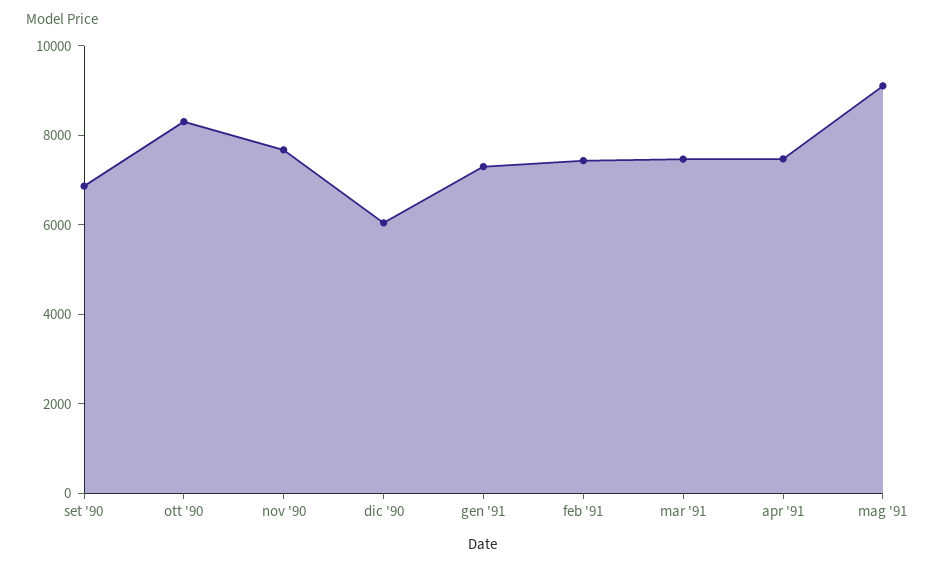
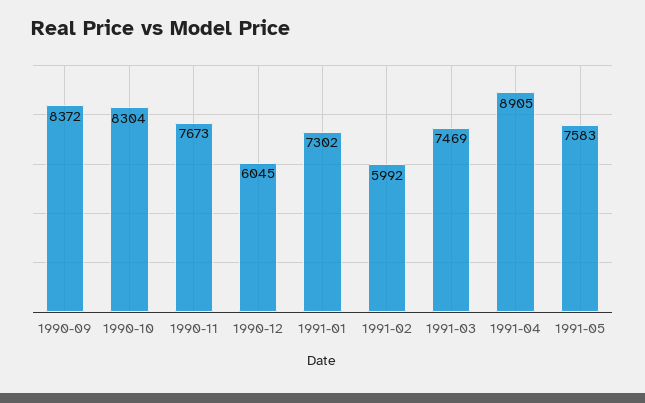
set '90: 7000 -> 8372
feb '91: 7500 -> 5992
apr '91: 7500 -> 8905
mag '91: 9000 -> 7583

